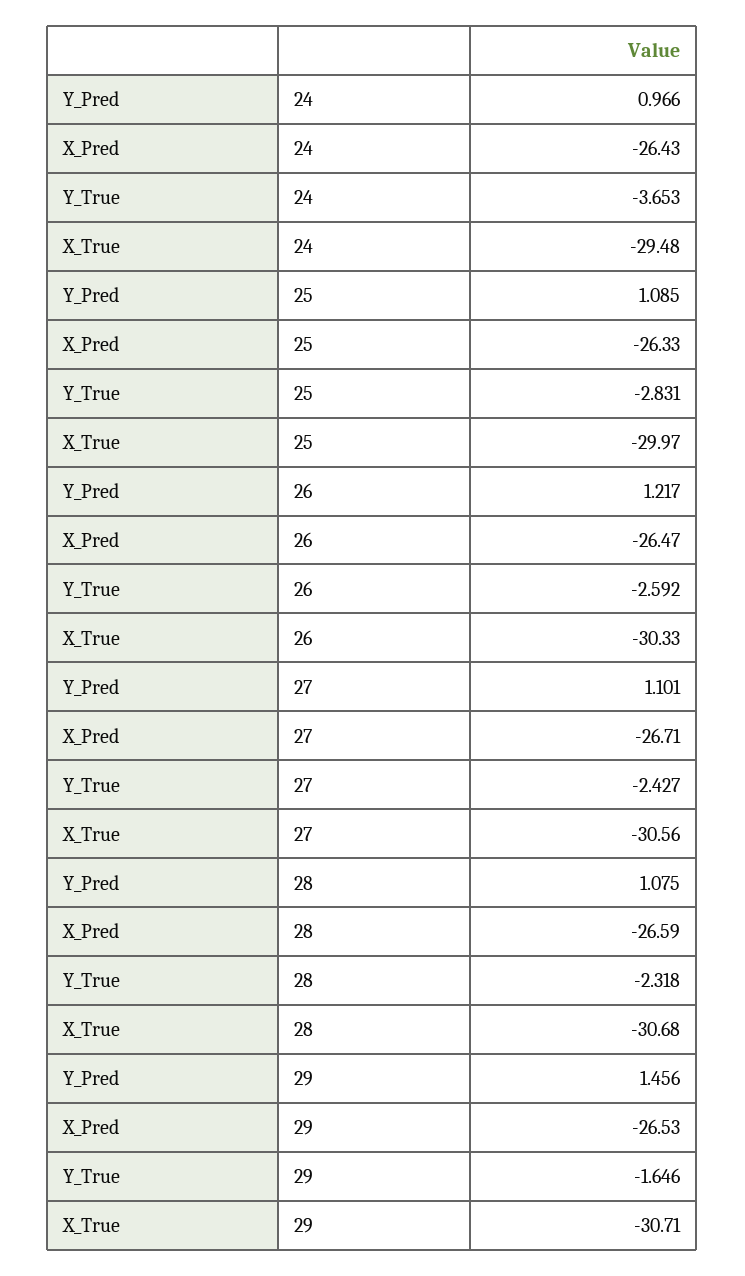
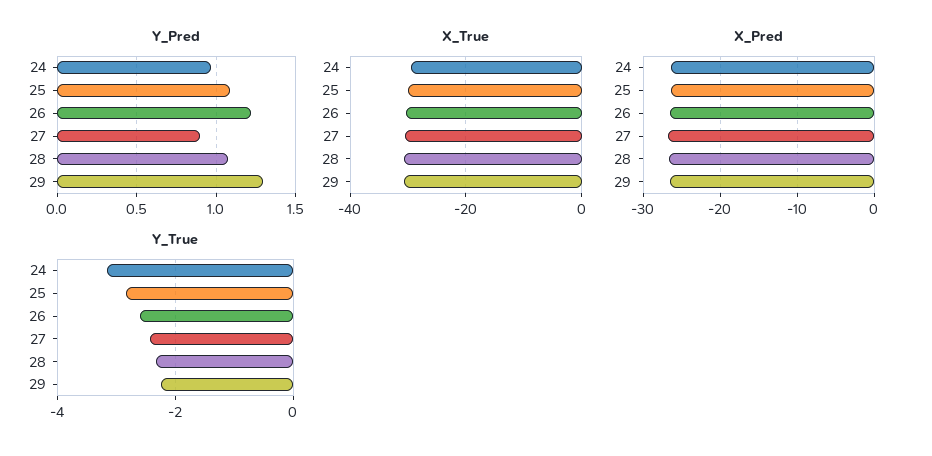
Y_True, 24: -3.653 -> -3.2
Y_Pred, 27: 1.101 -> 0.9
Y_Pred, 29: 1.456 -> 1.3
Y_True, 29: -1.646 -> -2.2

